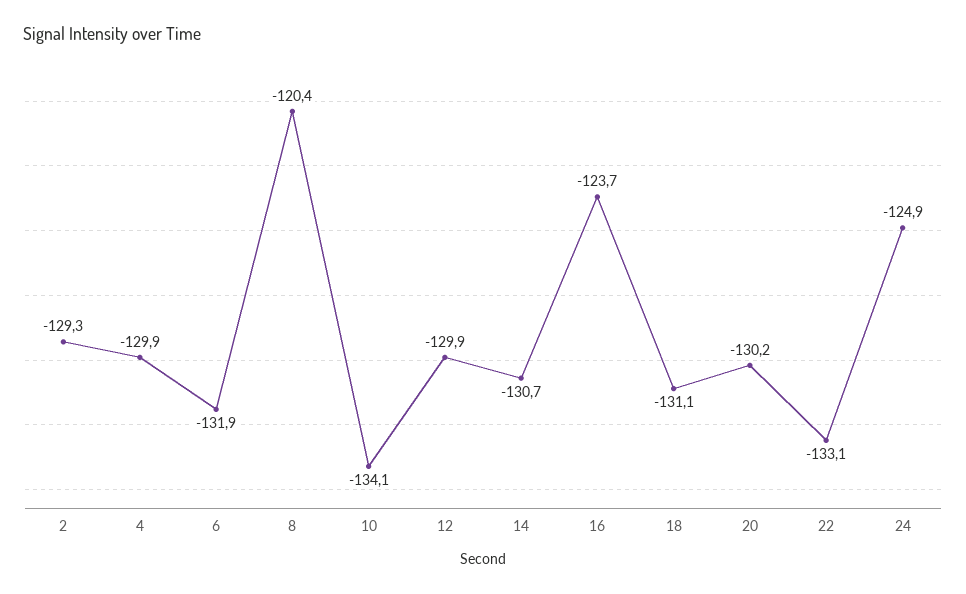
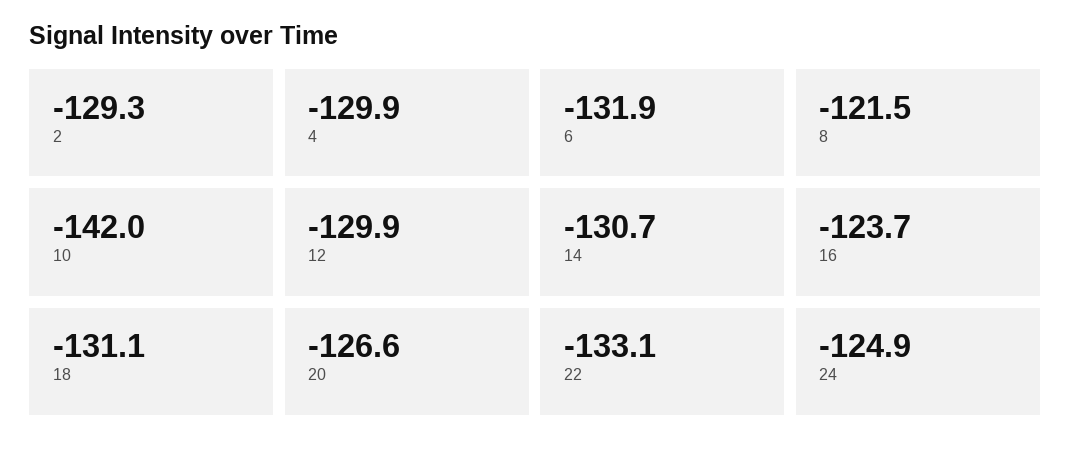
8: -120.4 -> -121.5
10: -134.1 -> -142
20: -130.2 -> -126.6

